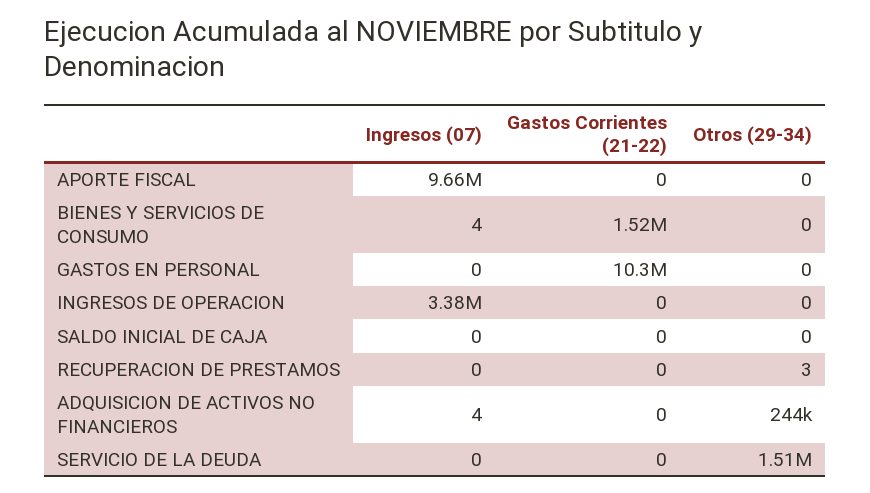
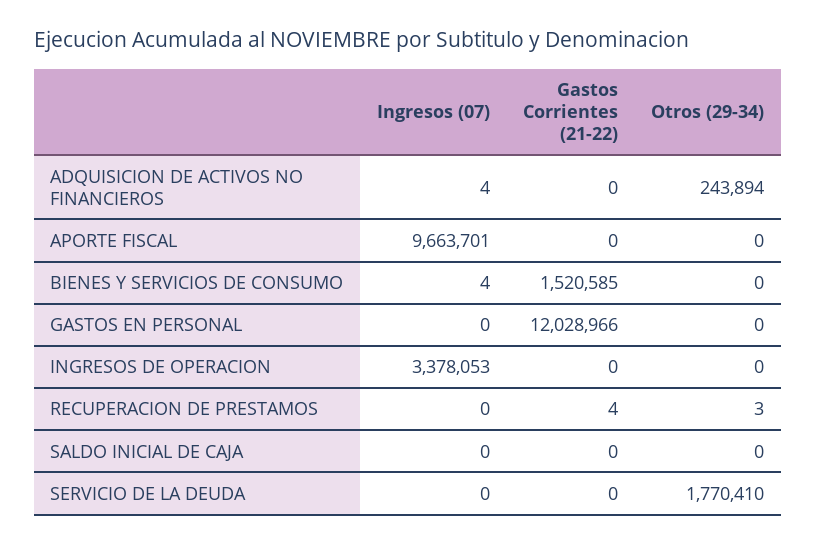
Gastos Corrientes (21-22), GASTOS EN PERSONAL: 10300000 -> 12028966
Gastos Corrientes (21-22), RECUPERACION DE PRESTAMOS: 0 -> 4
Otros (29-34), SERVICIO DE LA DEUDA: 1510000 -> 1770410

